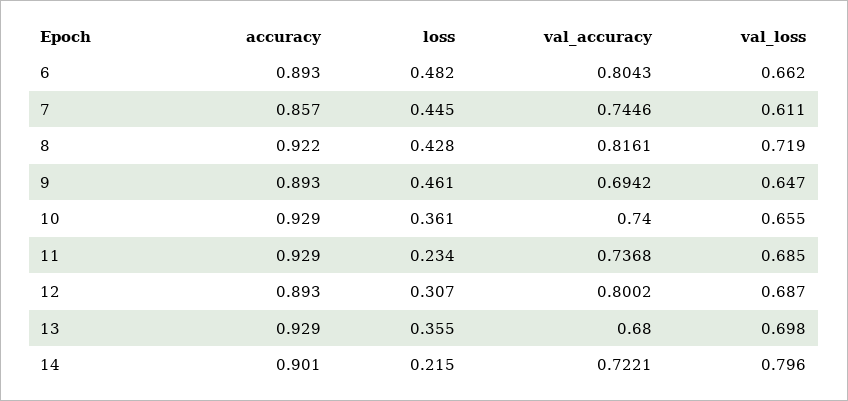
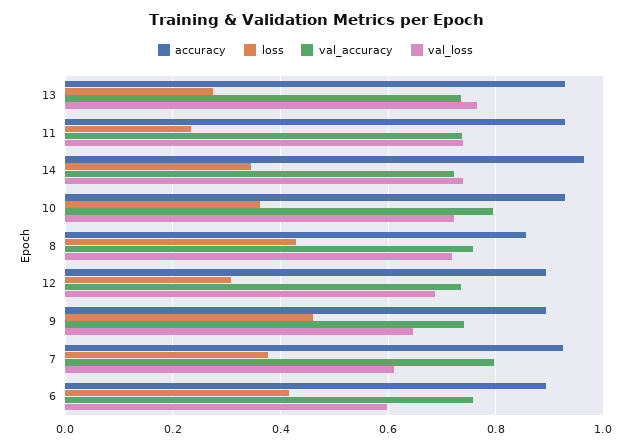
loss, 6: 0.482 -> 0.42
val_accuracy, 6: 0.8043 -> 0.76
val_loss, 6: 0.662 -> 0.6
accuracy, 7: 0.857 -> 0.92
loss, 7: 0.445 -> 0.38
val_accuracy, 7: 0.7446 -> 0.8
accuracy, 8: 0.922 -> 0.86
val_accuracy, 8: 0.8161 -> 0.76
val_accuracy, 9: 0.6942 -> 0.74
val_accuracy, 10: 0.74 -> 0.8
val_loss, 10: 0.655 -> 0.72
val_loss, 11: 0.685 -> 0.74
val_accuracy, 12: 0.8002 -> 0.74
loss, 13: 0.355 -> 0.28
val_accuracy, 13: 0.68 -> 0.74
val_loss, 13: 0.698 -> 0.76
accuracy, 14: 0.901 -> 0.96
loss, 14: 0.215 -> 0.34
val_loss, 14: 0.796 -> 0.74

